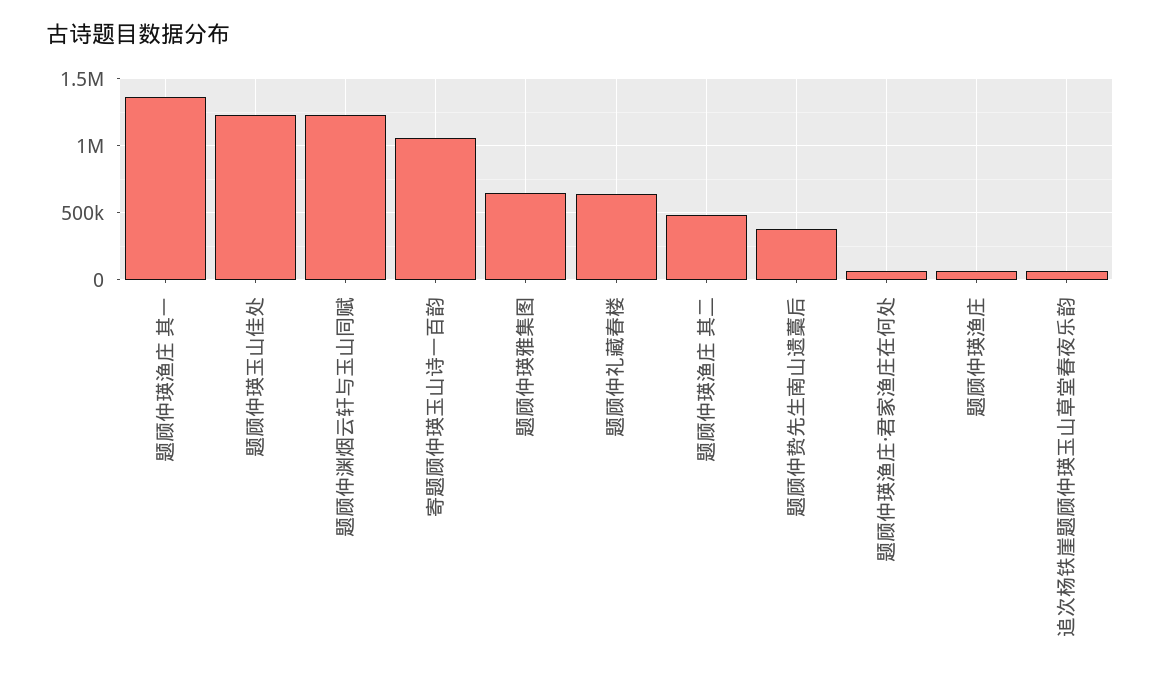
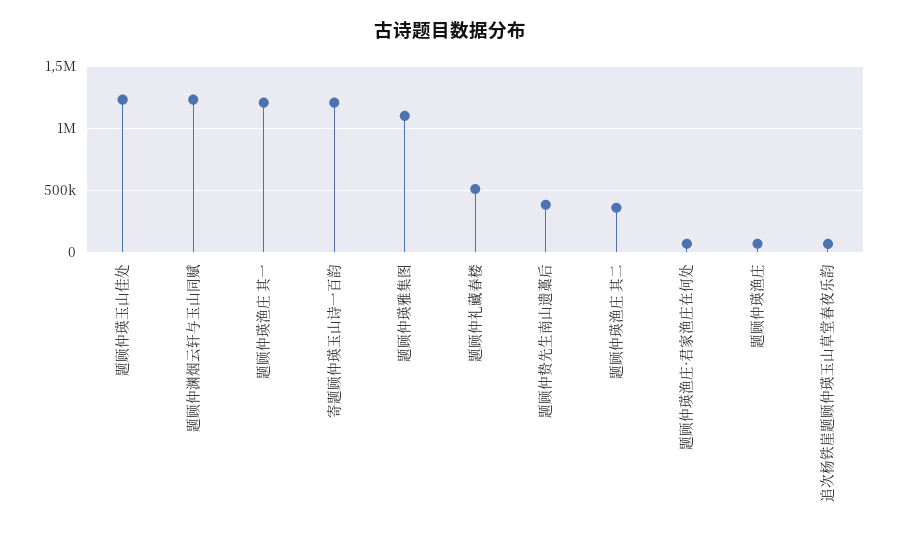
题顾仲瑛渔庄 其一: 1350000 -> 1200000
寄题顾仲瑛玉山诗一百韵: 1050000 -> 1200000
题顾仲瑛雅集图: 650000 -> 1100000
题顾仲礼藏春楼: 650000 -> 500000
题顾仲瑛渔庄 其二: 500000 -> 350000

